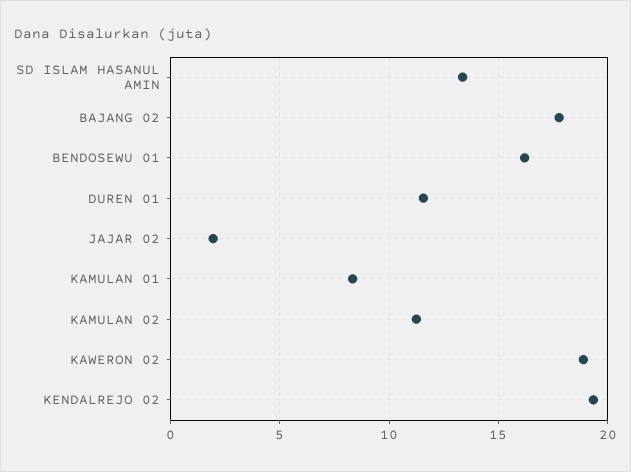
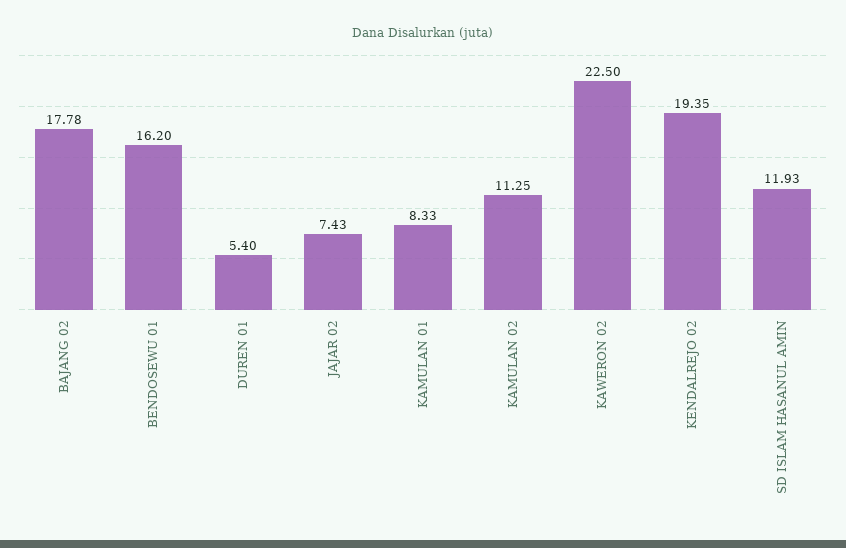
SD ISLAM HASANUL AMIN: 13.5 -> 11.93
DUREN 01: 11.5 -> 5.4
JAJAR 02: 2 -> 7.43
KAWERON 02: 19 -> 22.5

